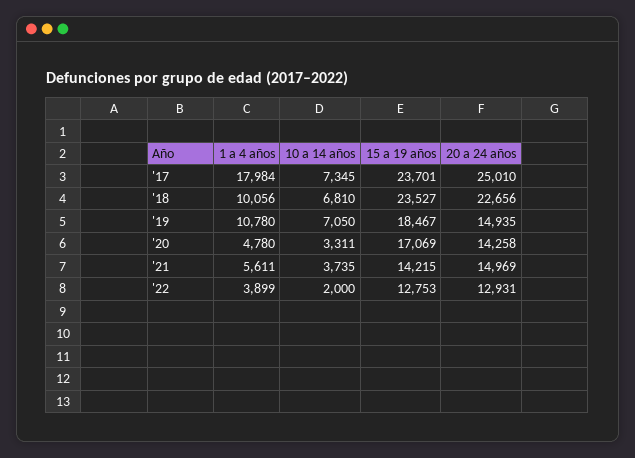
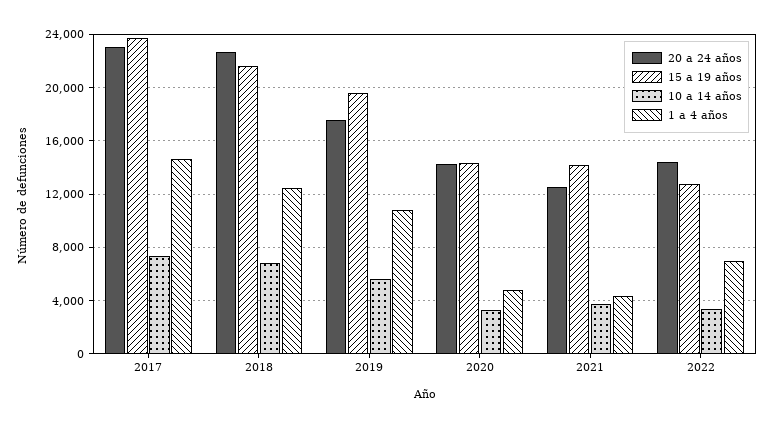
1 a 4 años, '17: 17984 -> 14500
20 a 24 años, '17: 25010 -> 23000
1 a 4 años, '18: 10056 -> 12500
15 a 19 años, '18: 23527 -> 21500
10 a 14 años, '19: 7050 -> 5500
15 a 19 años, '19: 18467 -> 19500
20 a 24 años, '19: 14935 -> 17500
15 a 19 años, '20: 17069 -> 14500
1 a 4 años, '21: 5611 -> 4500
20 a 24 años, '21: 14969 -> 12500
1 a 4 años, '22: 3899 -> 7000
10 a 14 años, '22: 2000 -> 3500
20 a 24 años, '22: 12931 -> 14500

